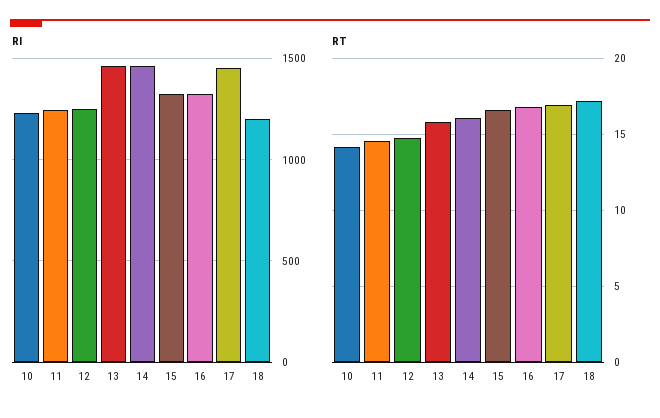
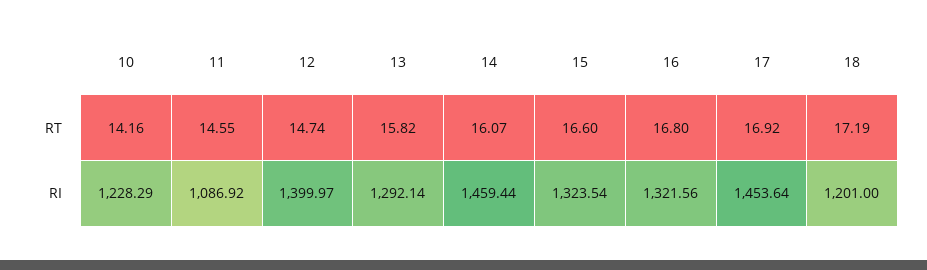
RI, 11: 1250 -> 1086.92
RI, 12: 1250 -> 1399.97
RI, 13: 1450 -> 1292.14

